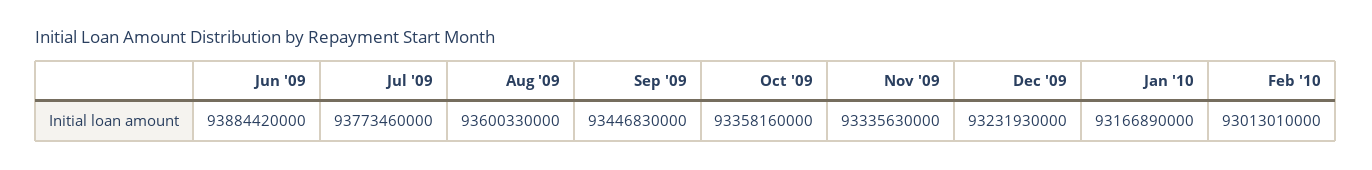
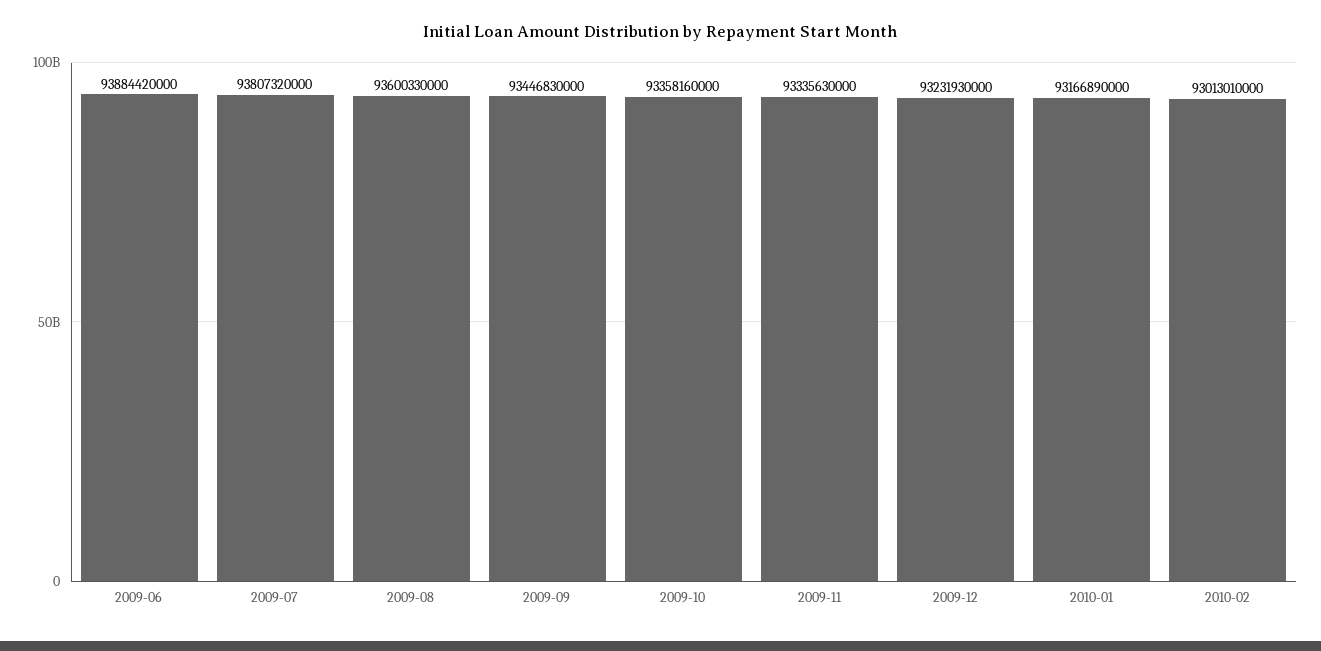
Jul '09: 93773460000 -> 93807320000

